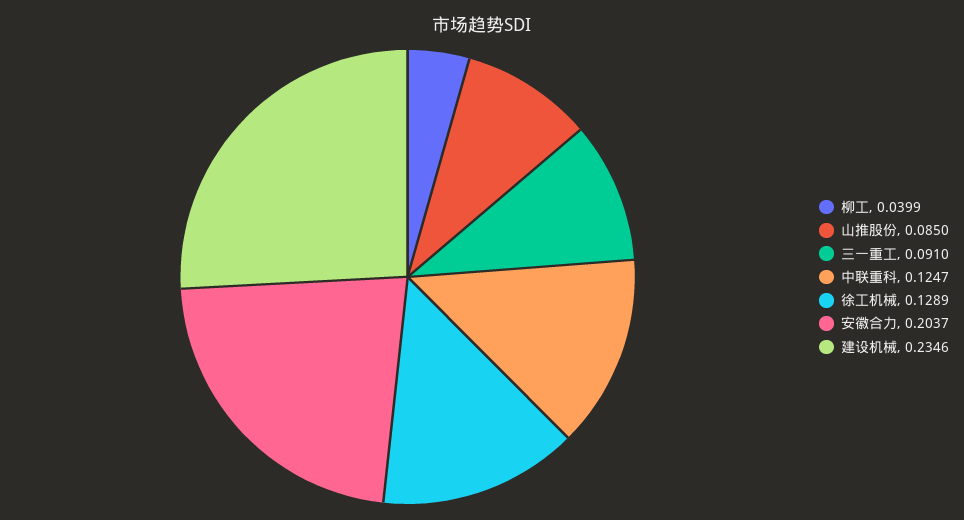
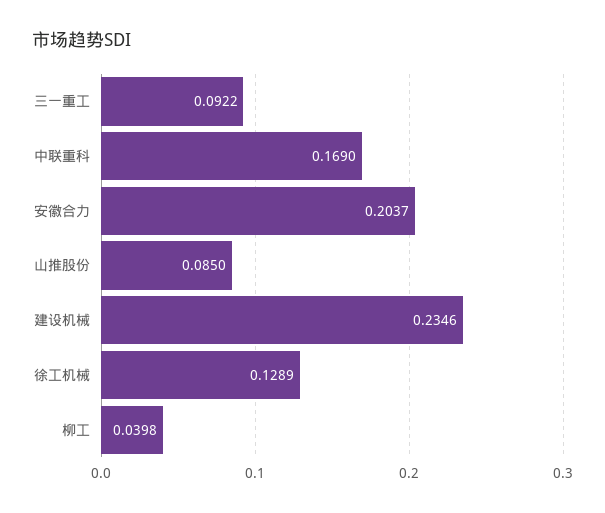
柳工: 0.0399 -> 0.0398
三一重工: 0.091 -> 0.0922
中联重科: 0.1247 -> 0.169

